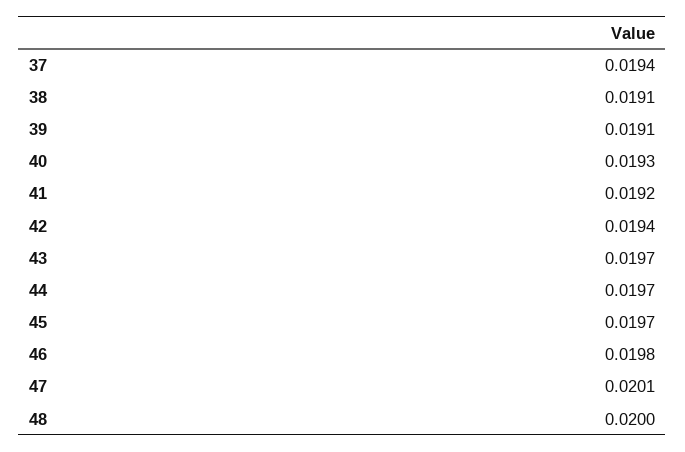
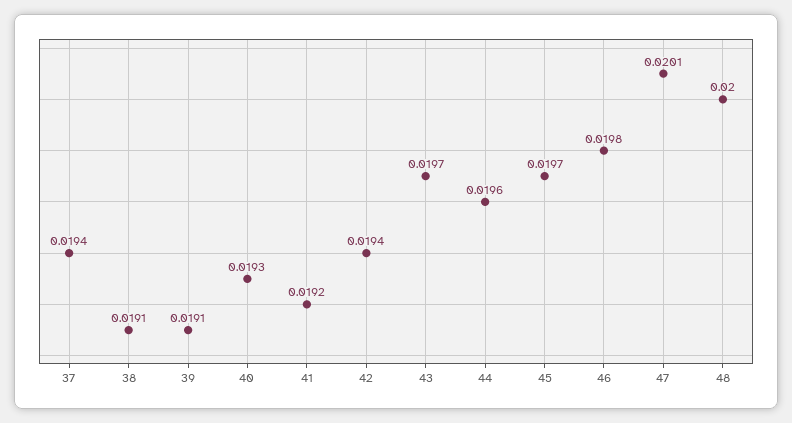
44: 0.0197 -> 0.0196

